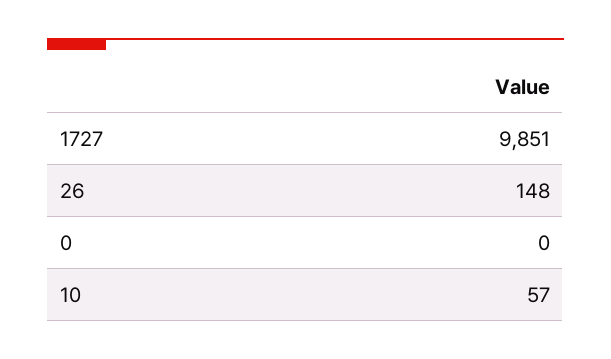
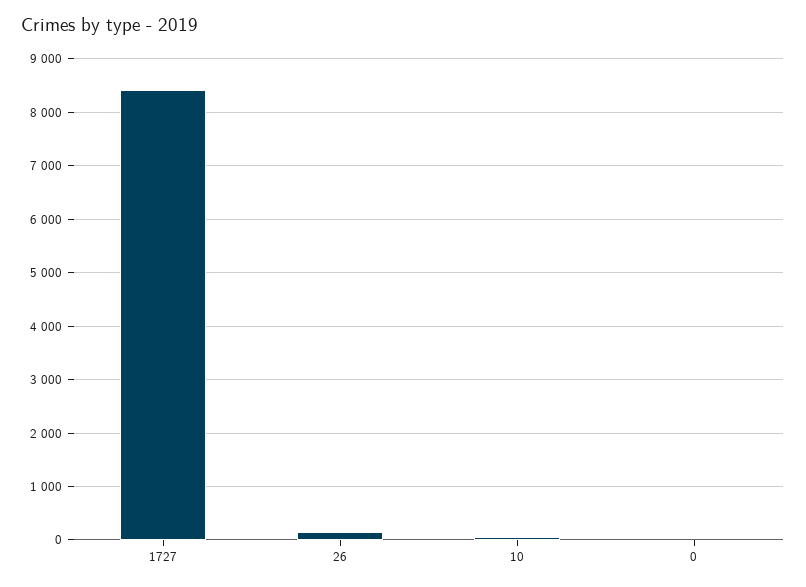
1727: 9851 -> 8400

